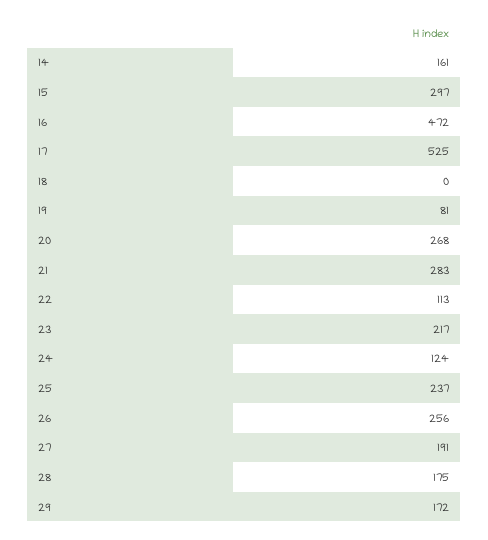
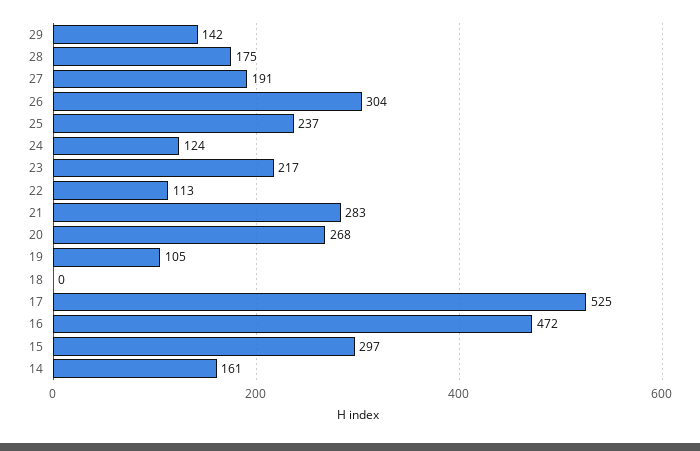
19: 81 -> 105
26: 256 -> 304
29: 172 -> 142

